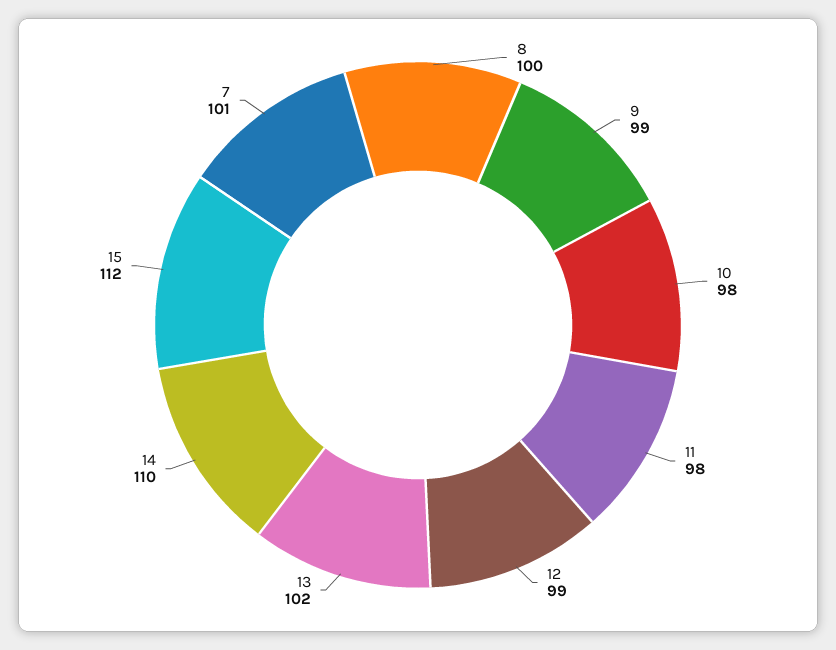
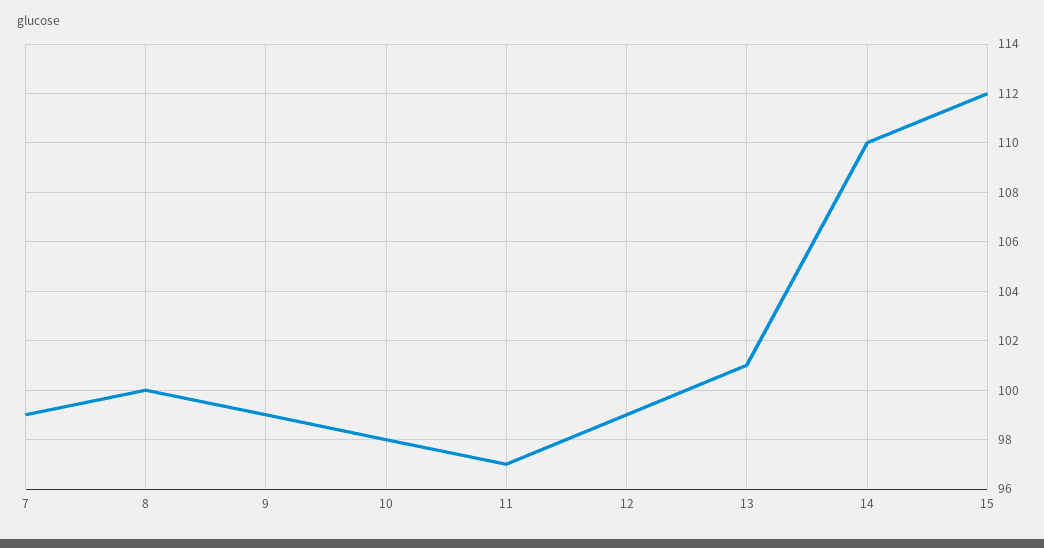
11: 98 -> 97
13: 102 -> 101
7: 101 -> 99

